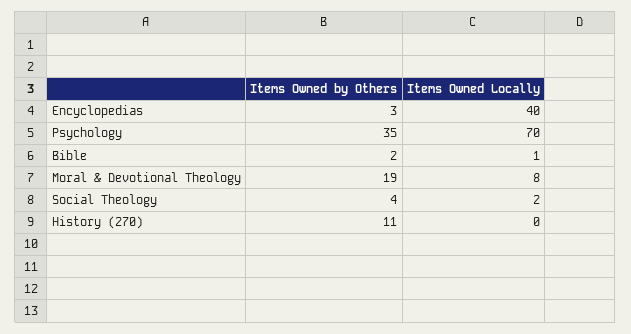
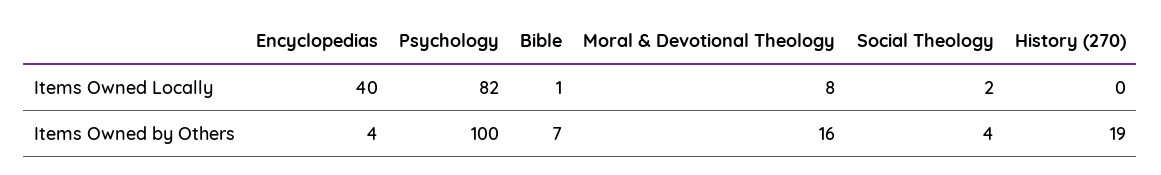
Items Owned by Others, Encyclopedias: 3 -> 4
Items Owned by Others, Psychology: 35 -> 100
Items Owned Locally, Psychology: 70 -> 82
Items Owned by Others, Bible: 2 -> 7
Items Owned by Others, Moral & Devotional Theology: 19 -> 16
Items Owned by Others, History (270): 11 -> 19

